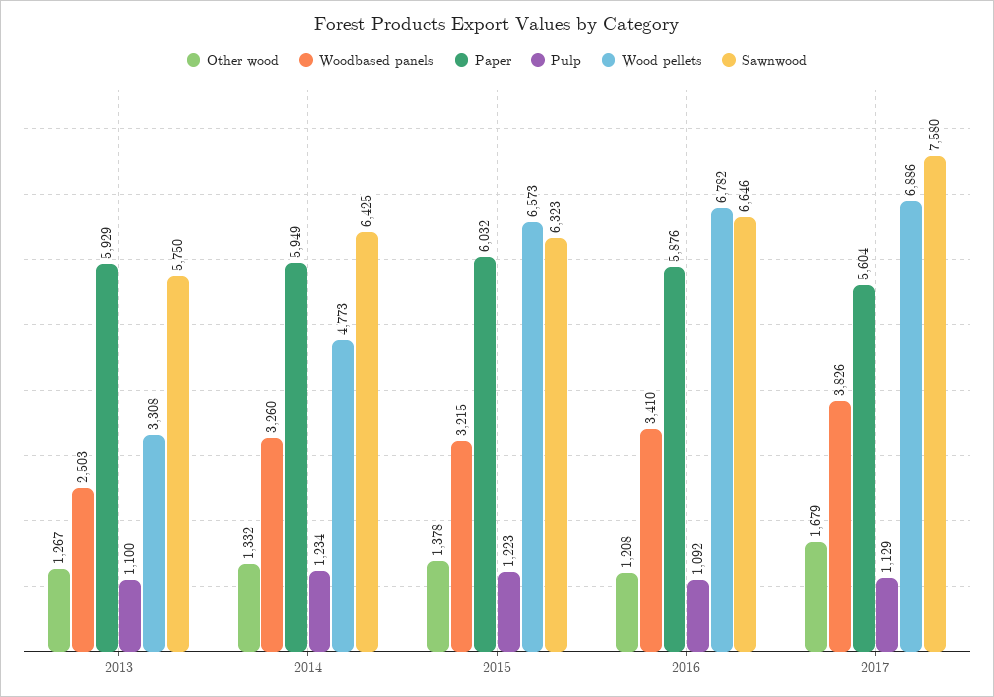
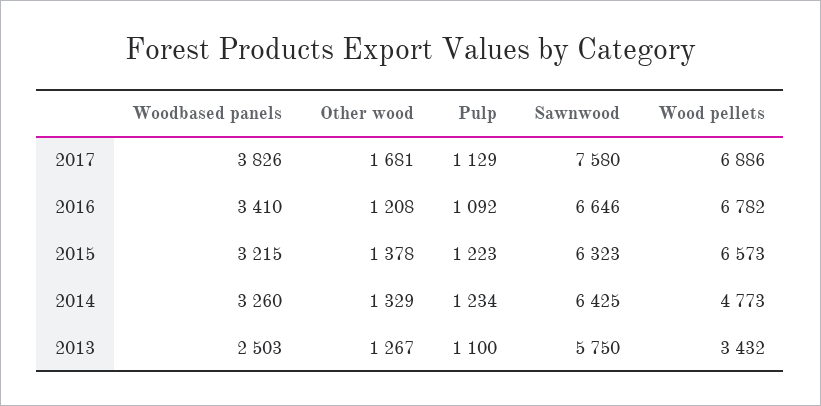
Paper, 2013: 5929 -> none
Wood pellets, 2013: 3308 -> 3432
Other wood, 2014: 1332 -> 1329
Paper, 2014: 5949 -> none
Paper, 2015: 6032 -> none
Paper, 2016: 5876 -> none
Other wood, 2017: 1679 -> 1681
Paper, 2017: 5604 -> none

